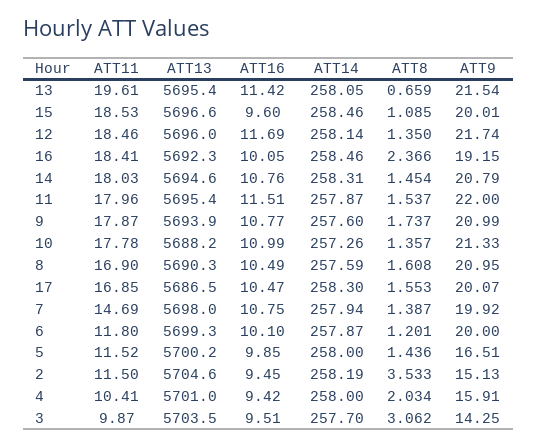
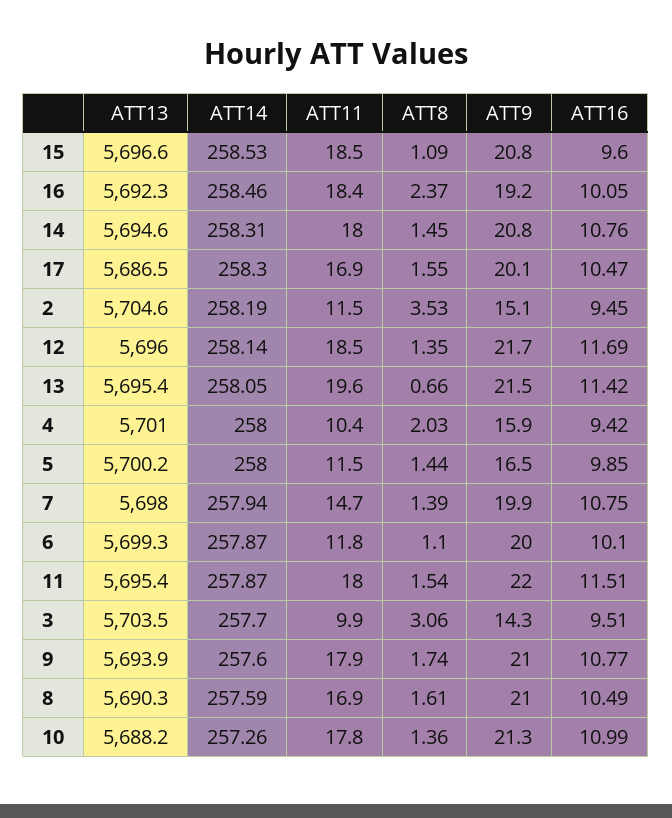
ATT14, 15: 258.46 -> 258.53
ATT9, 15: 20.01 -> 20.8
ATT8, 6: 1.201 -> 1.1

